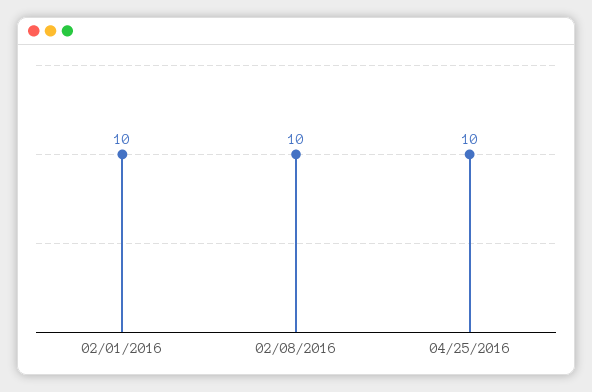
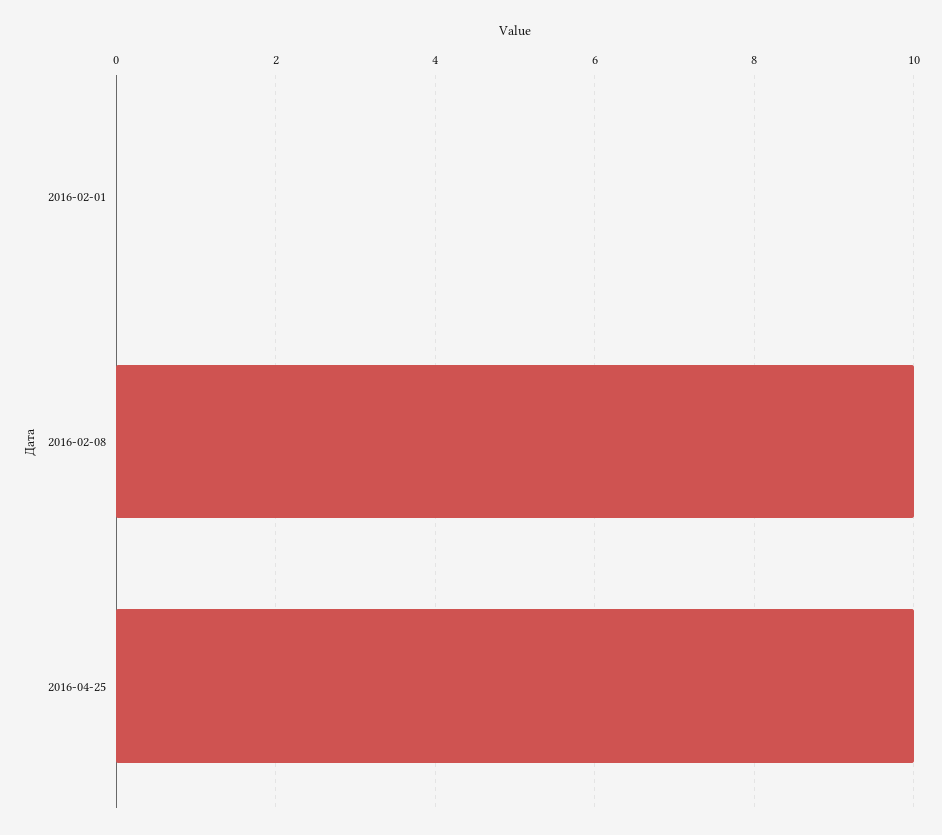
02/01/2016: 10 -> 0

